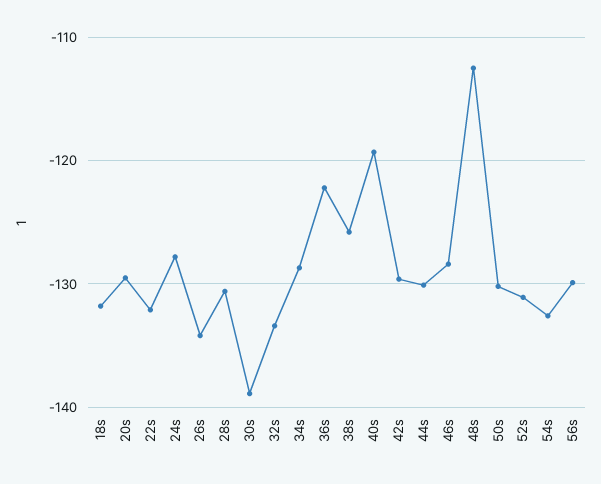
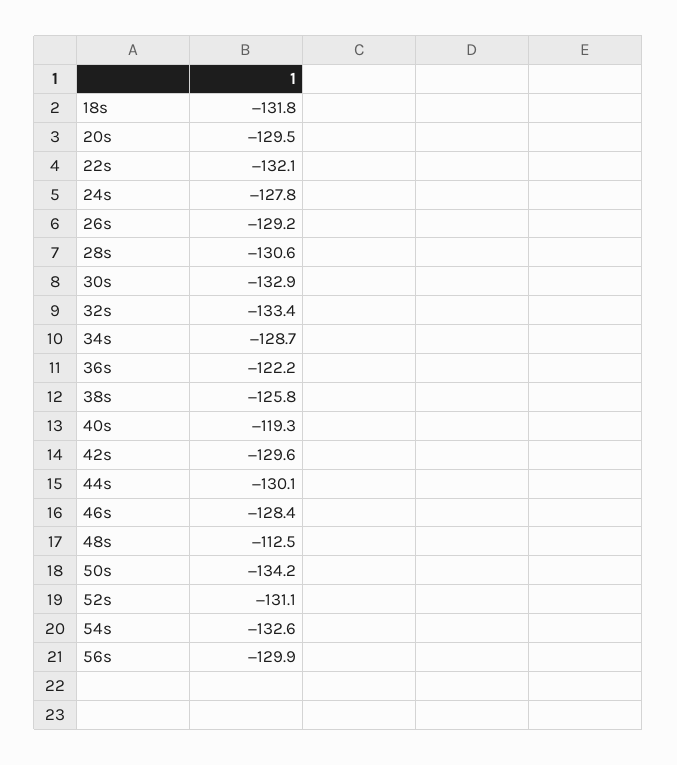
26s: -134 -> -129.2
30s: -139 -> -132.9
50s: -130 -> -134.2

